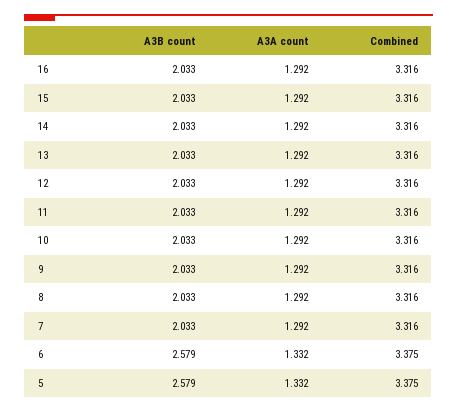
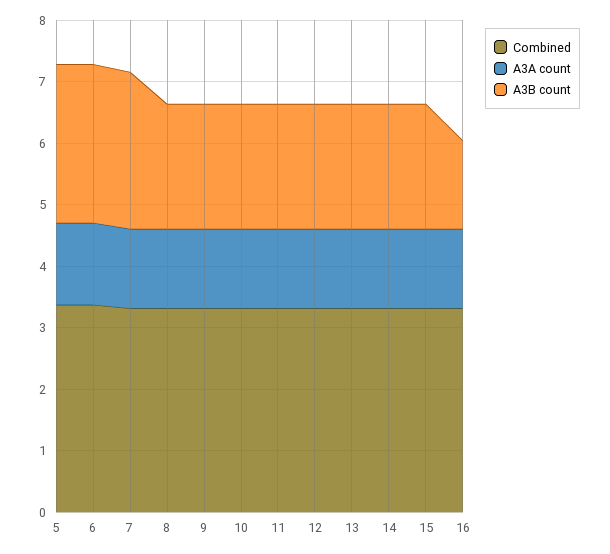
A3B count, 16: 2.033 -> 1.4
A3B count, 7: 2.033 -> 2.6

